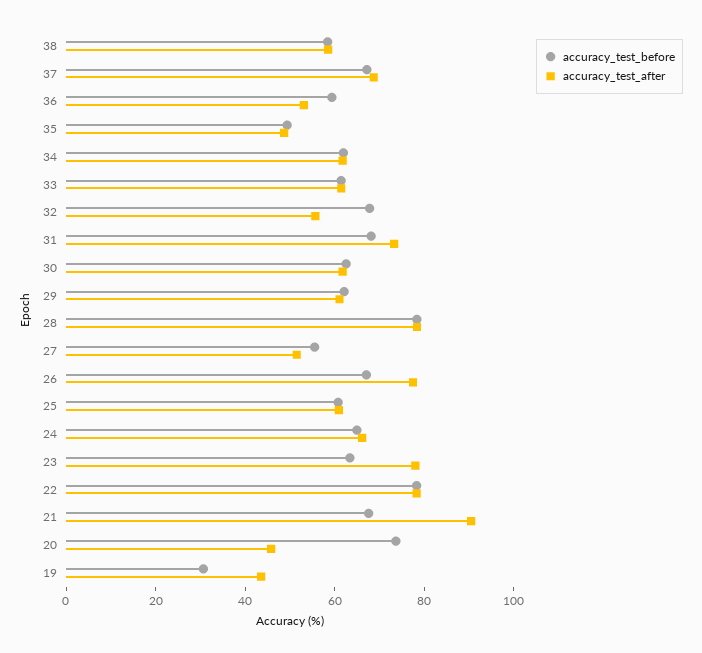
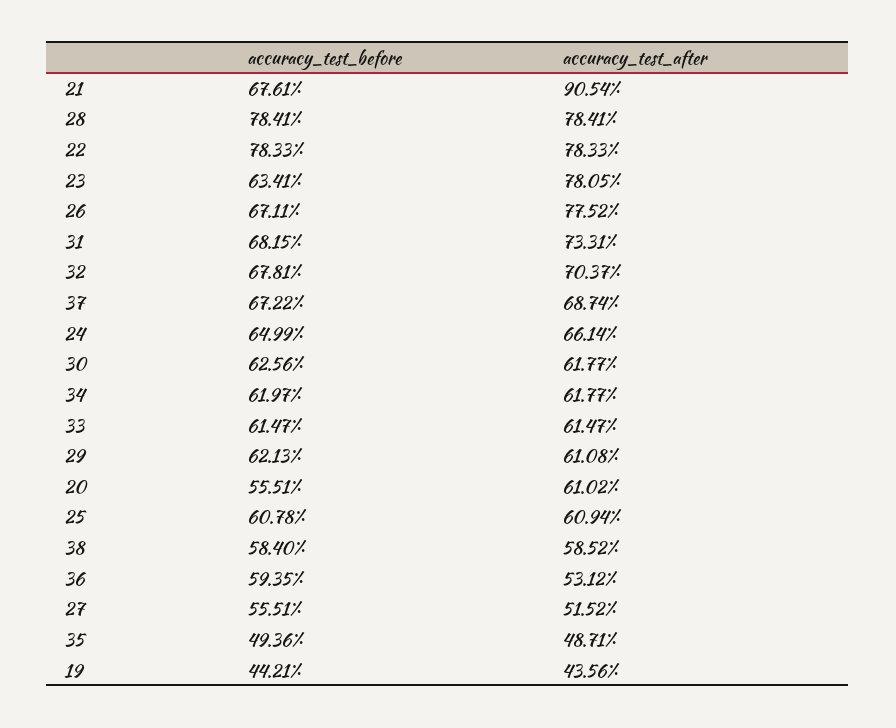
accuracy_test_after, 32: 55 -> 70.37
accuracy_test_before, 20: 75 -> 55.51
accuracy_test_after, 20: 45 -> 61.02
accuracy_test_before, 19: 30 -> 44.21

